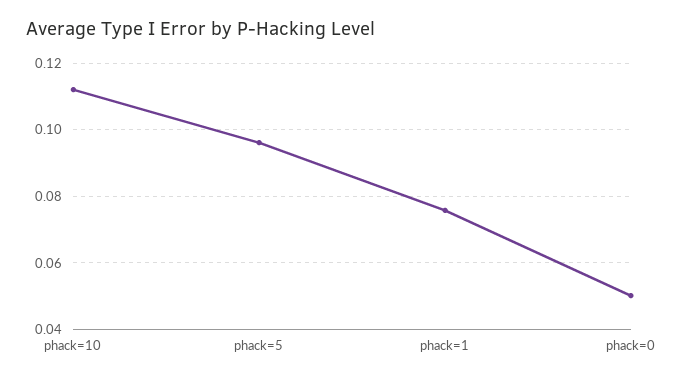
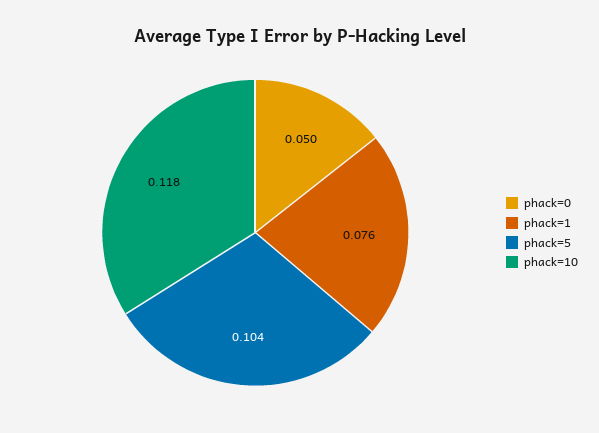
phack=10: 0.112 -> 0.118
phack=5: 0.096 -> 0.104

